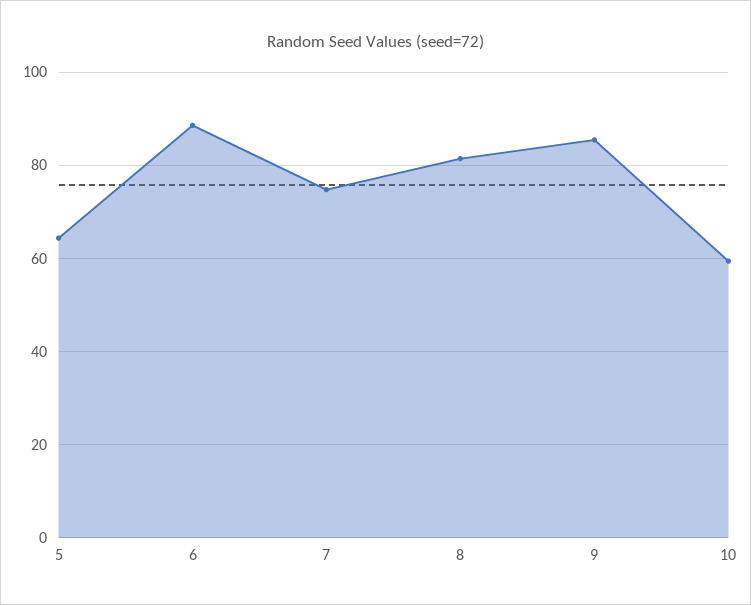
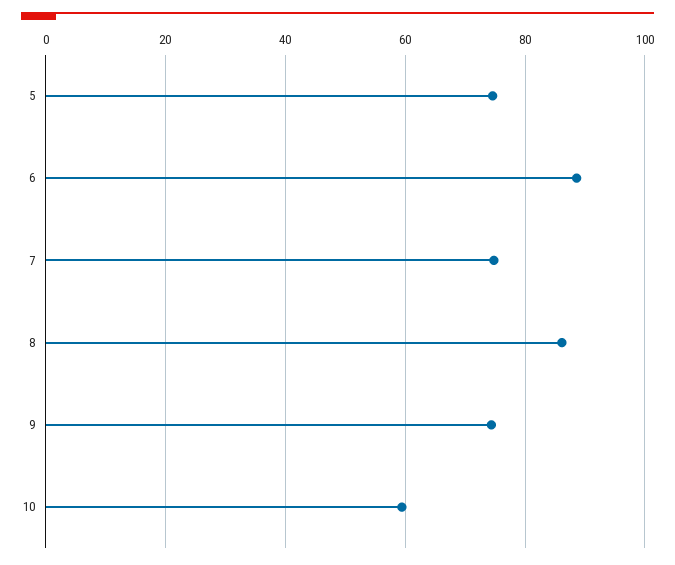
5: 64 -> 74
8: 82 -> 86
9: 86 -> 74

